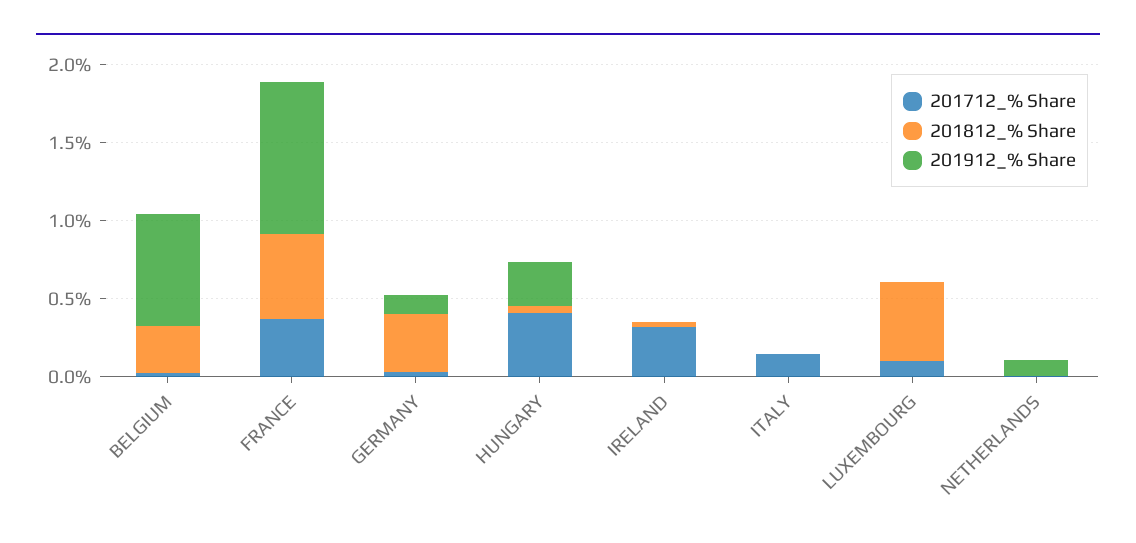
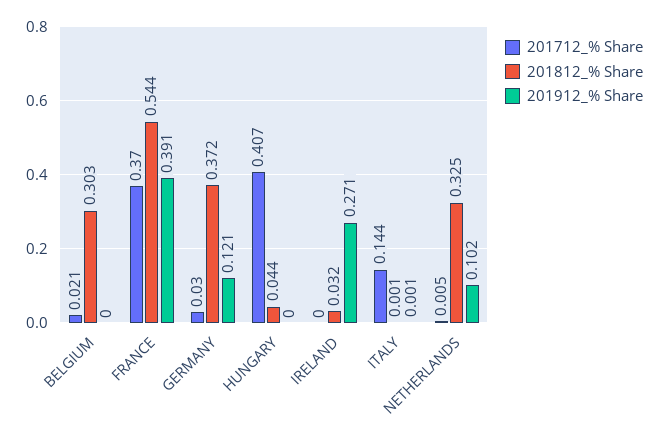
201912_% Share, BELGIUM: 0.7 -> 0
201912_% Share, FRANCE: 1 -> 0.391
201912_% Share, HUNGARY: 0.3 -> 0
201712_% Share, IRELAND: 0.3 -> 0
201912_% Share, IRELAND: 0 -> 0.271
201712_% Share, LUXEMBOURG: 0.1 -> none
201812_% Share, LUXEMBOURG: 0.5 -> none
201912_% Share, LUXEMBOURG: 0 -> none
201812_% Share, NETHERLANDS: 0 -> 0.325

